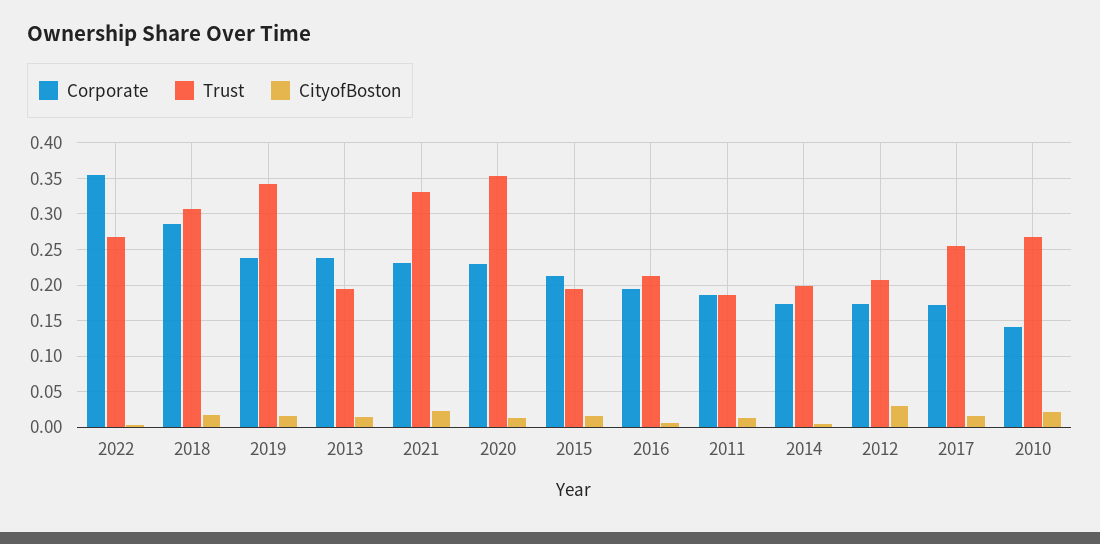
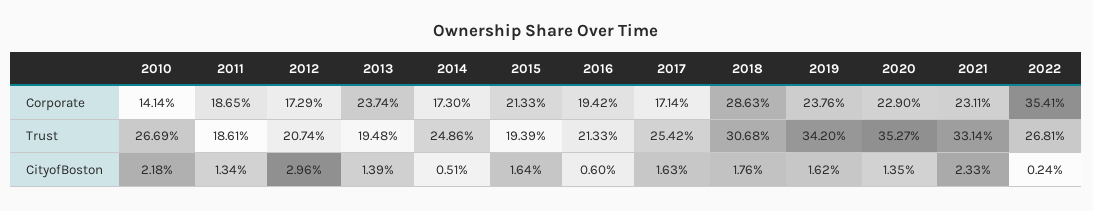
Trust, 2014: 0.2 -> 0.2486

